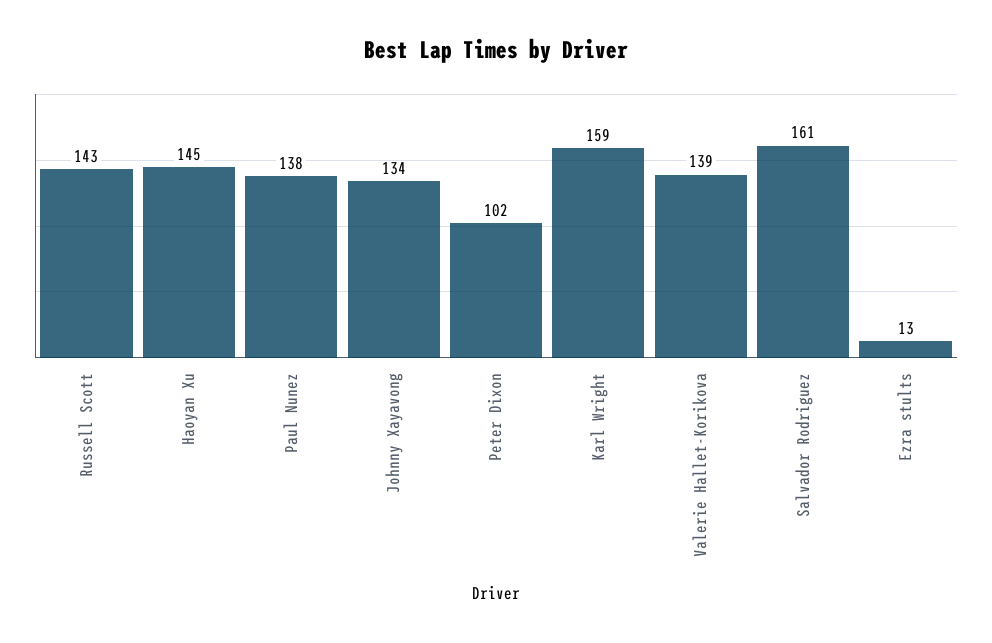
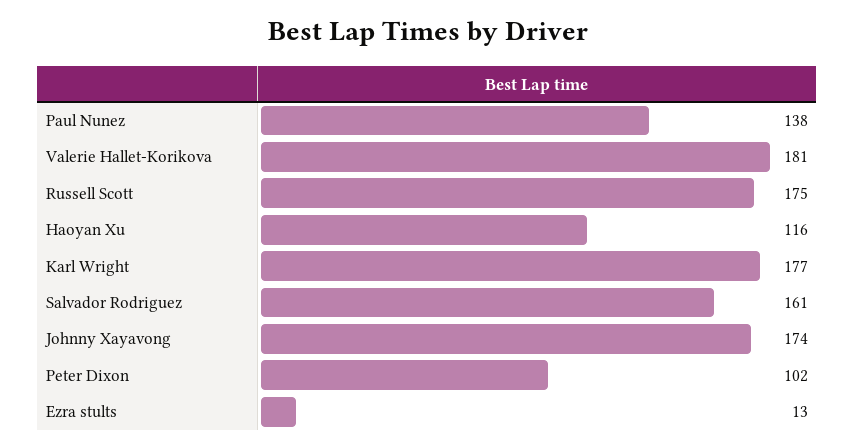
Russell Scott: 143 -> 175
Haoyan Xu: 145 -> 116
Johnny Xayavong: 134 -> 174
Karl Wright: 159 -> 177
Valerie Hallet-Korikova: 139 -> 181

